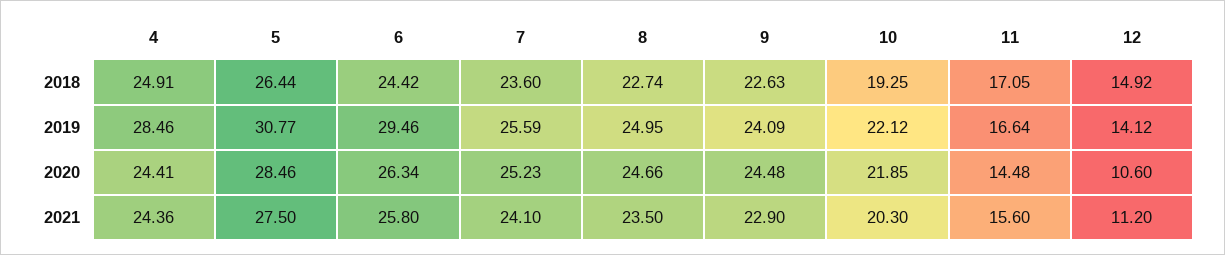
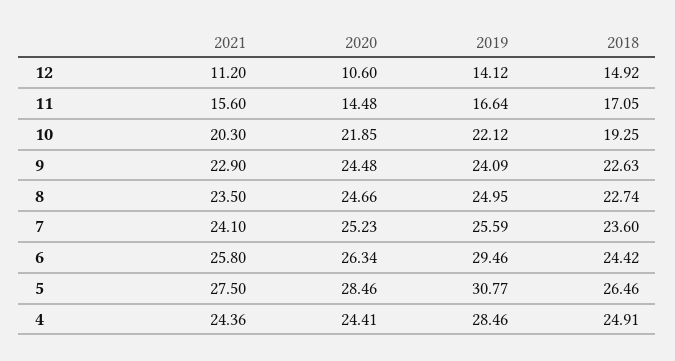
5, 2018: 26.44 -> 26.46

